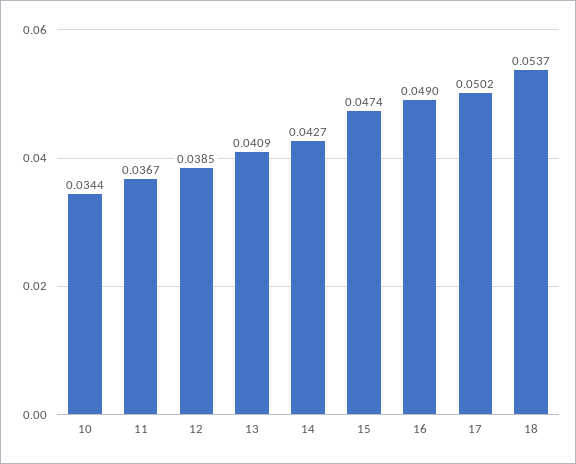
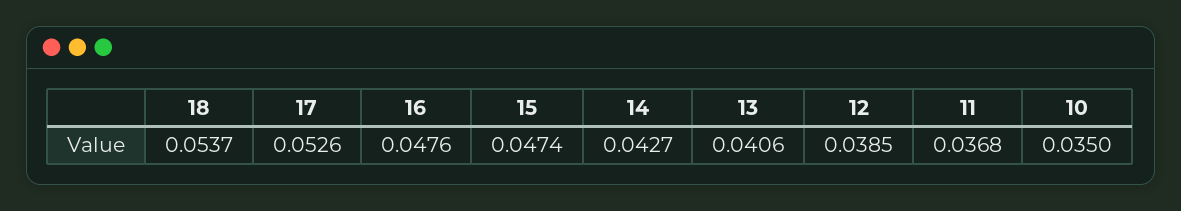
10: 0.0344 -> 0.035
11: 0.0367 -> 0.0368
13: 0.0409 -> 0.0406
16: 0.049 -> 0.0476
17: 0.0502 -> 0.0526

